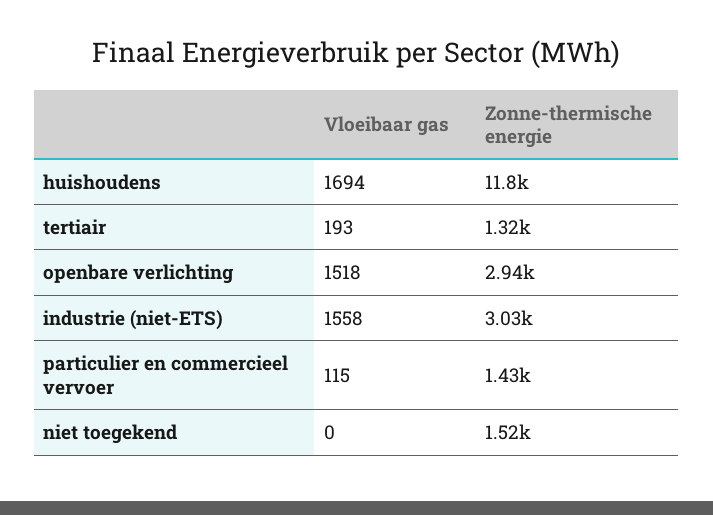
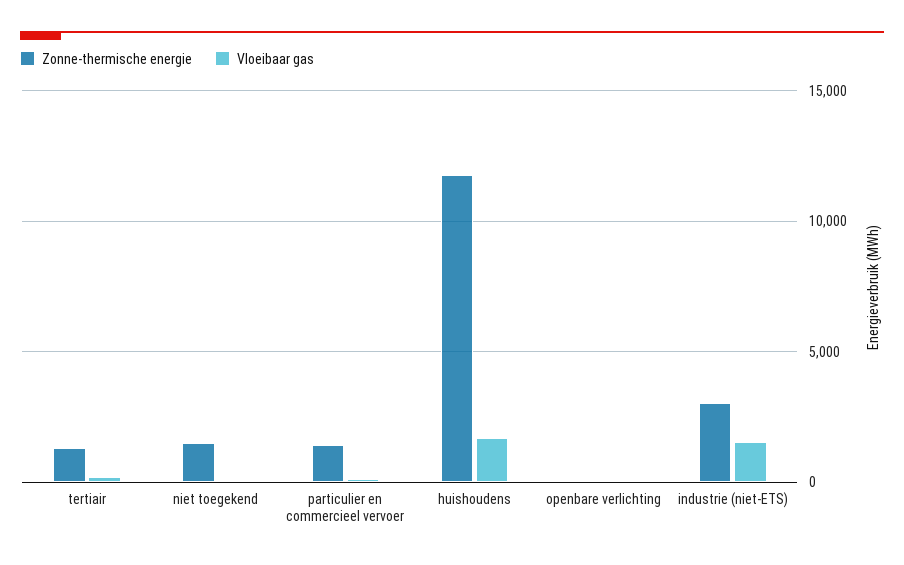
Vloeibaar gas, openbare verlichting: 1518 -> 0
Zonne-thermische energie, openbare verlichting: 2940 -> 0

